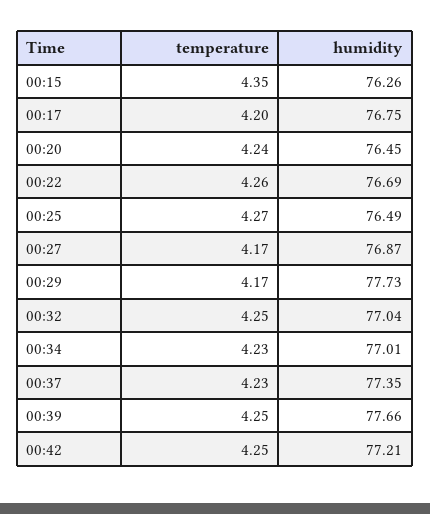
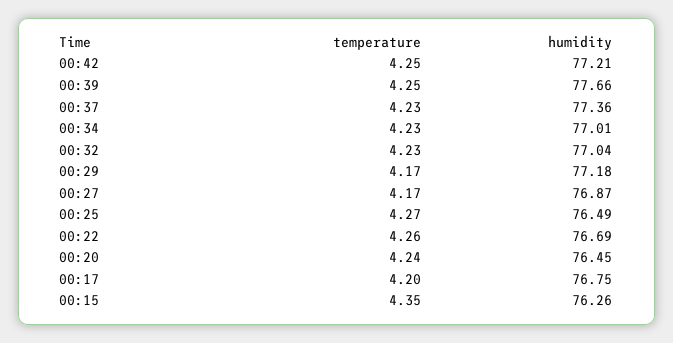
humidity, 00:29: 77.73 -> 77.18
temperature, 00:32: 4.25 -> 4.23
humidity, 00:37: 77.35 -> 77.36

